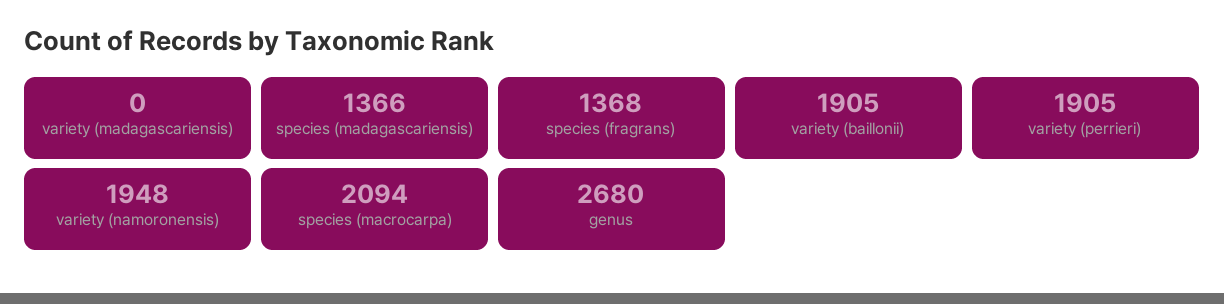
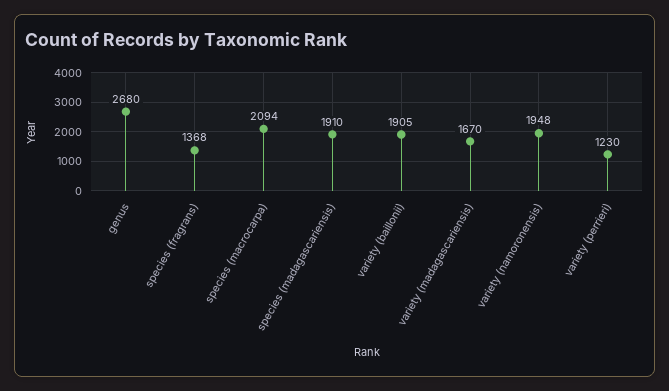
variety (madagascariensis): 0 -> 1670
species (madagascariensis): 1366 -> 1910
variety (perrieri): 1905 -> 1230

